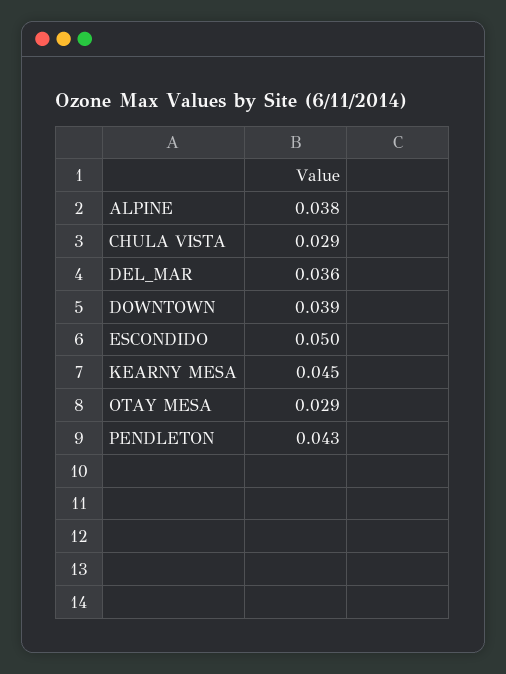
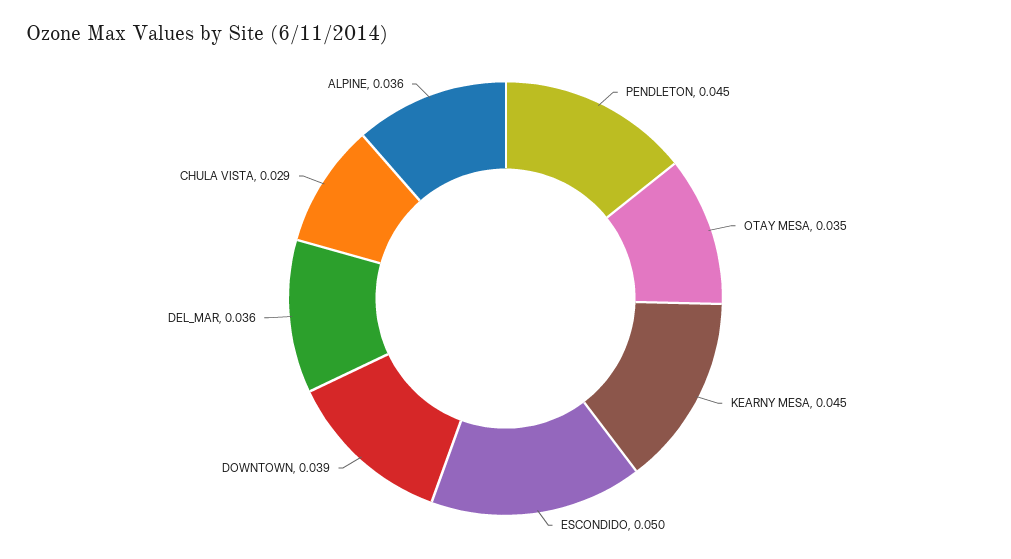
ALPINE: 0.038 -> 0.036
OTAY MESA: 0.029 -> 0.035
PENDLETON: 0.043 -> 0.045

